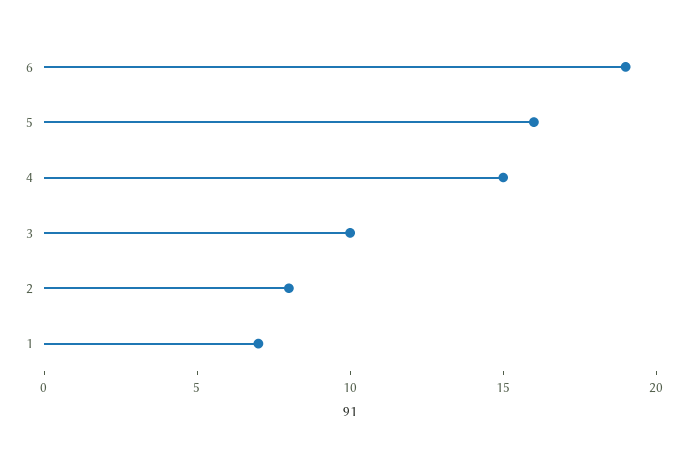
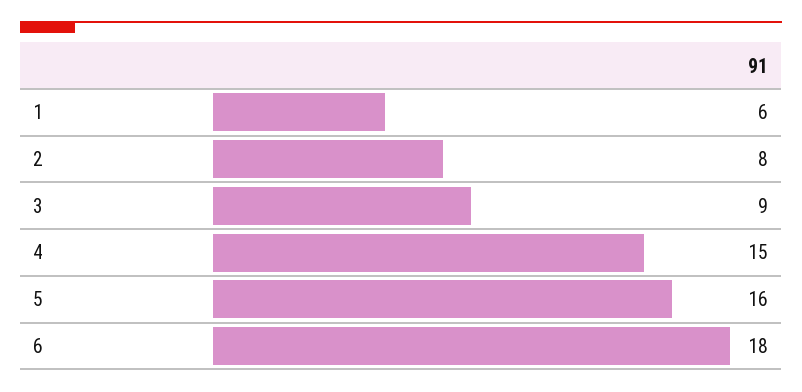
6: 19 -> 18
3: 10 -> 9
1: 7 -> 6

